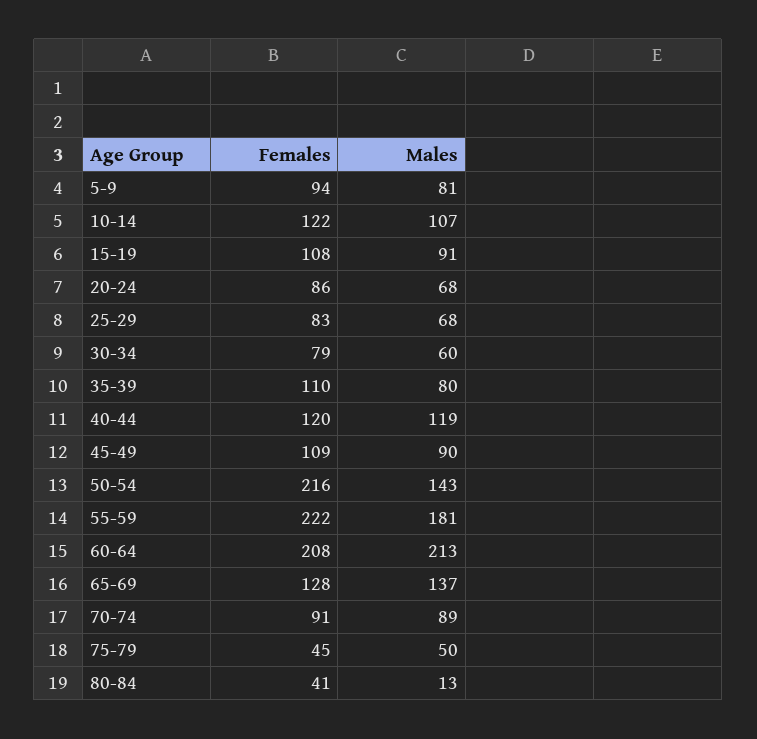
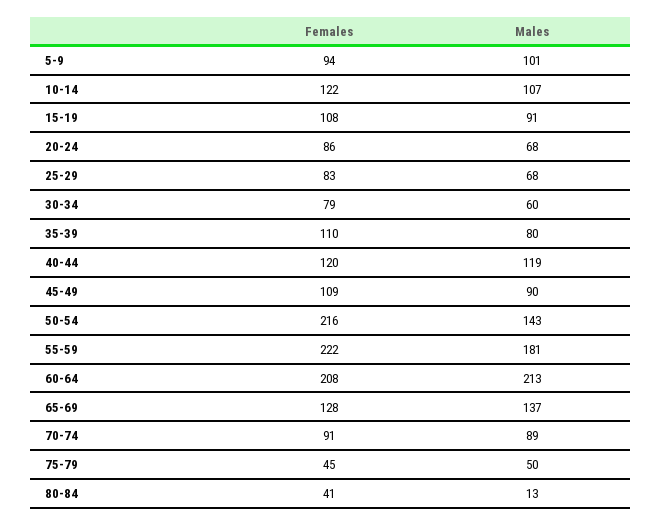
Males, 5-9: 81 -> 101

